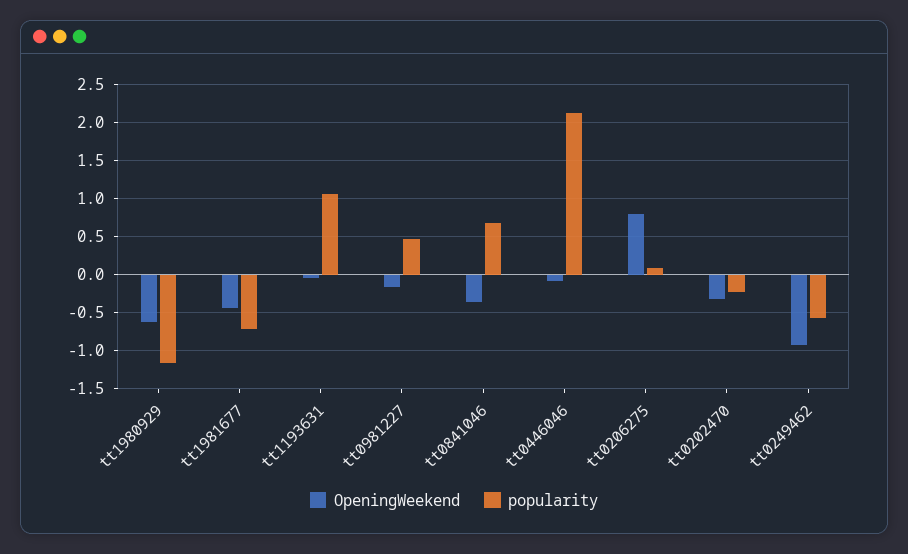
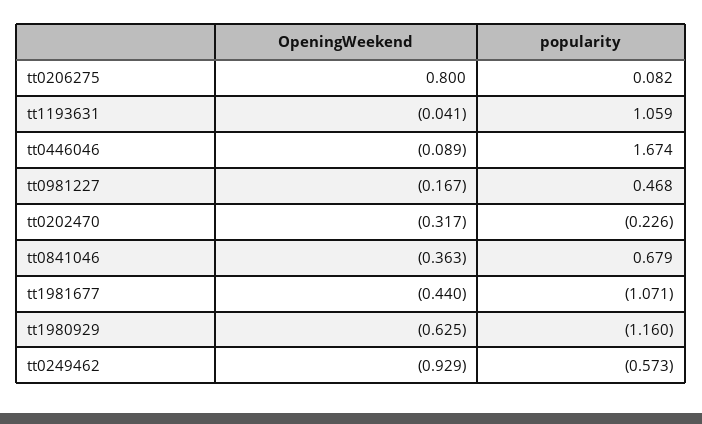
popularity, tt1981677: -0.7 -> -1.071
popularity, tt0446046: 2.1 -> 1.674

